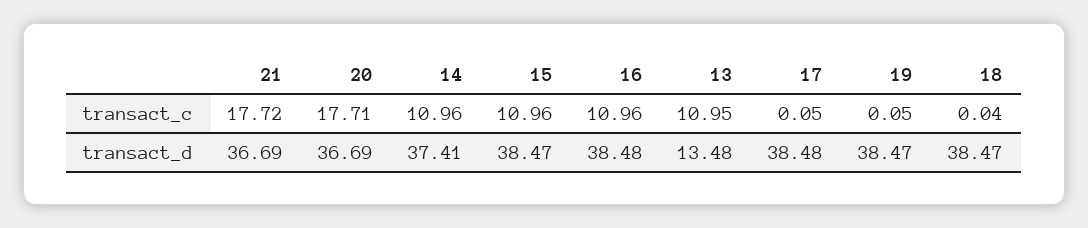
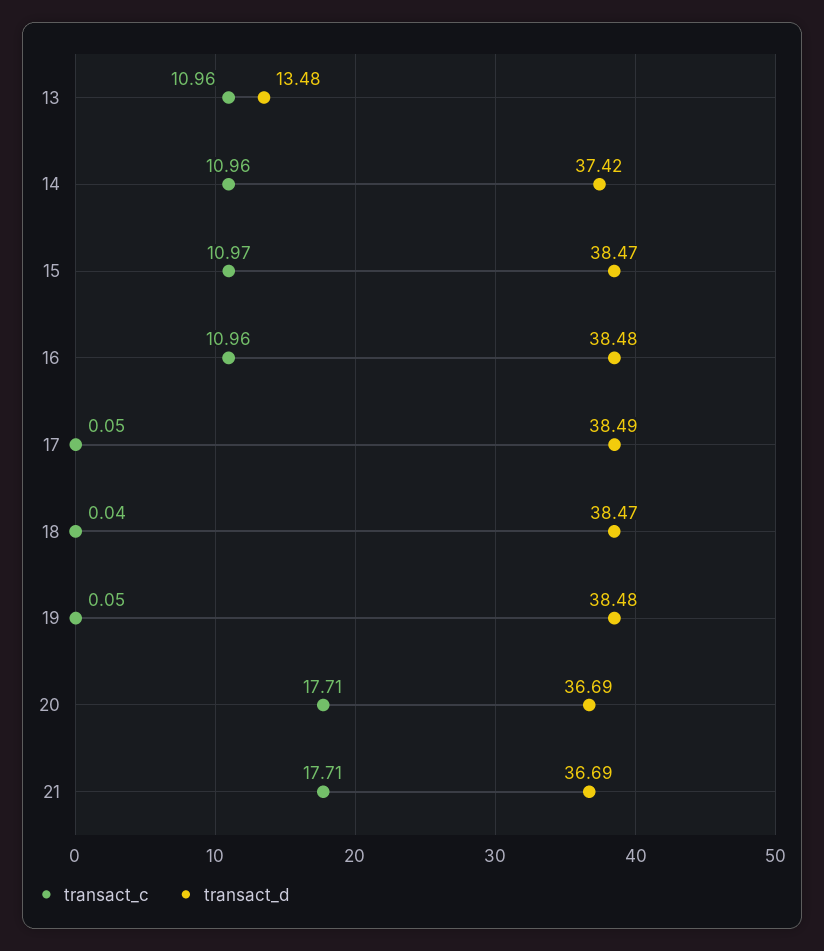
transact_c, 21: 17.72 -> 17.71
transact_c, 15: 10.96 -> 10.97
transact_c, 13: 10.95 -> 10.96
transact_d, 14: 37.41 -> 37.42
transact_d, 17: 38.48 -> 38.49
transact_d, 19: 38.47 -> 38.48

